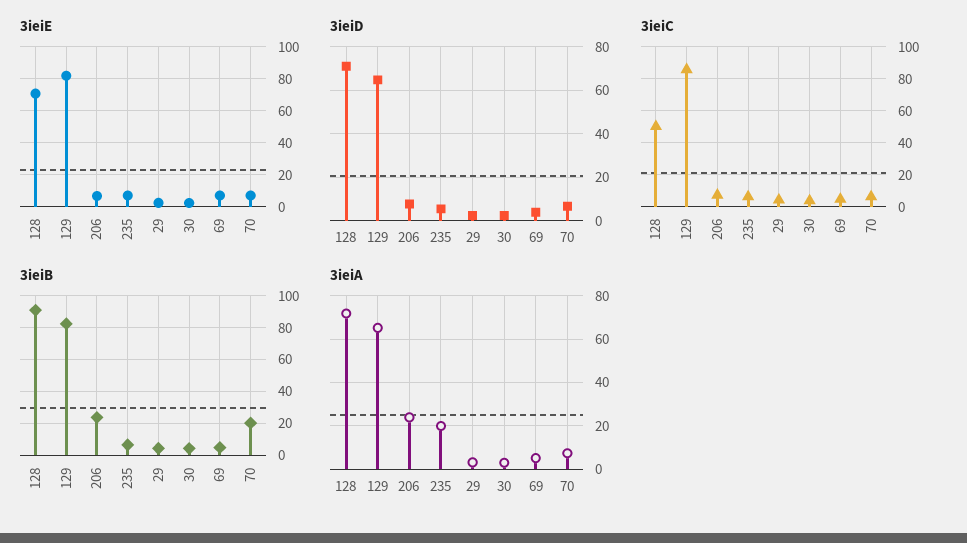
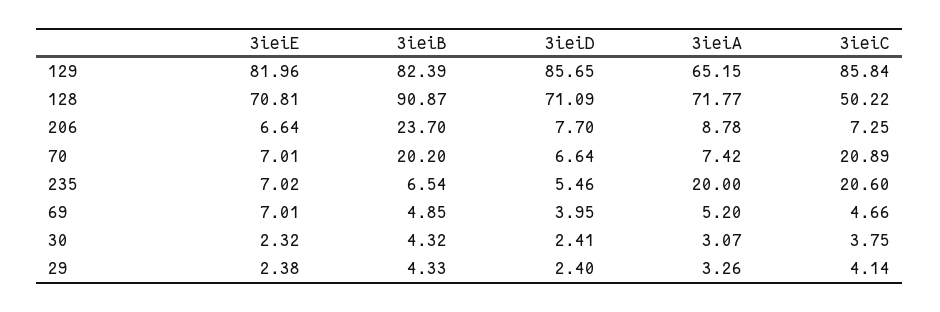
3ieiD, 129: 65 -> 85.65
3ieiC, 235: 5 -> 20.6
3ieiC, 70: 5 -> 20.89
3ieiA, 206: 25 -> 8.78

